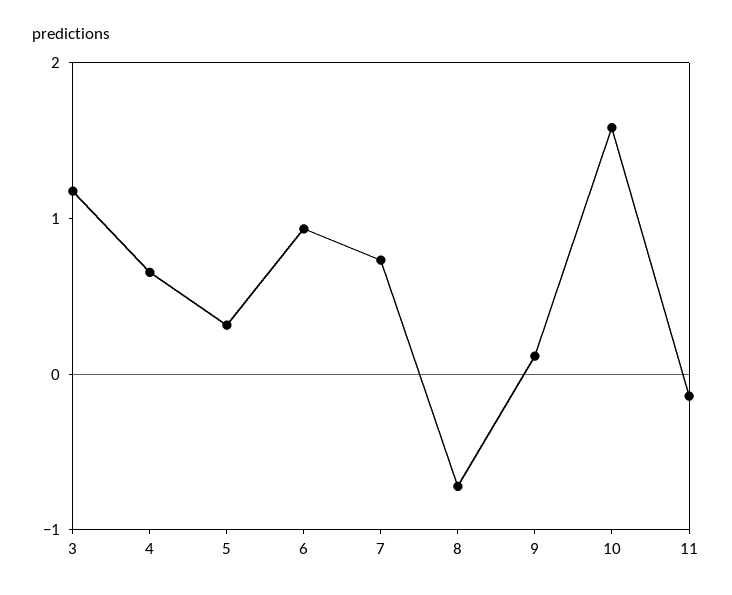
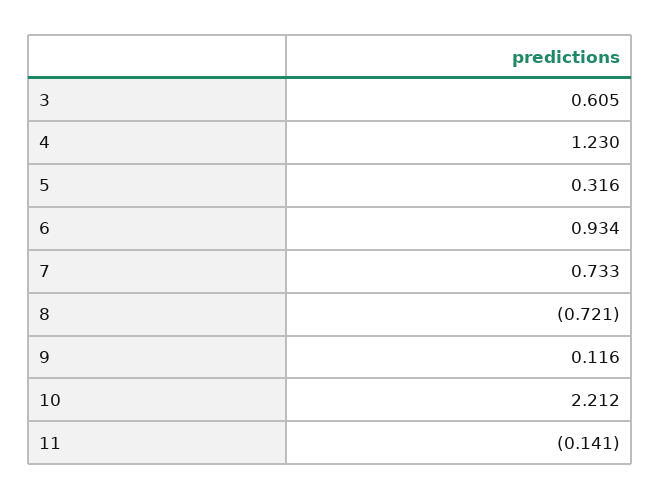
3: 1.2 -> 0.605
4: 0.6 -> 1.23
10: 1.6 -> 2.212

